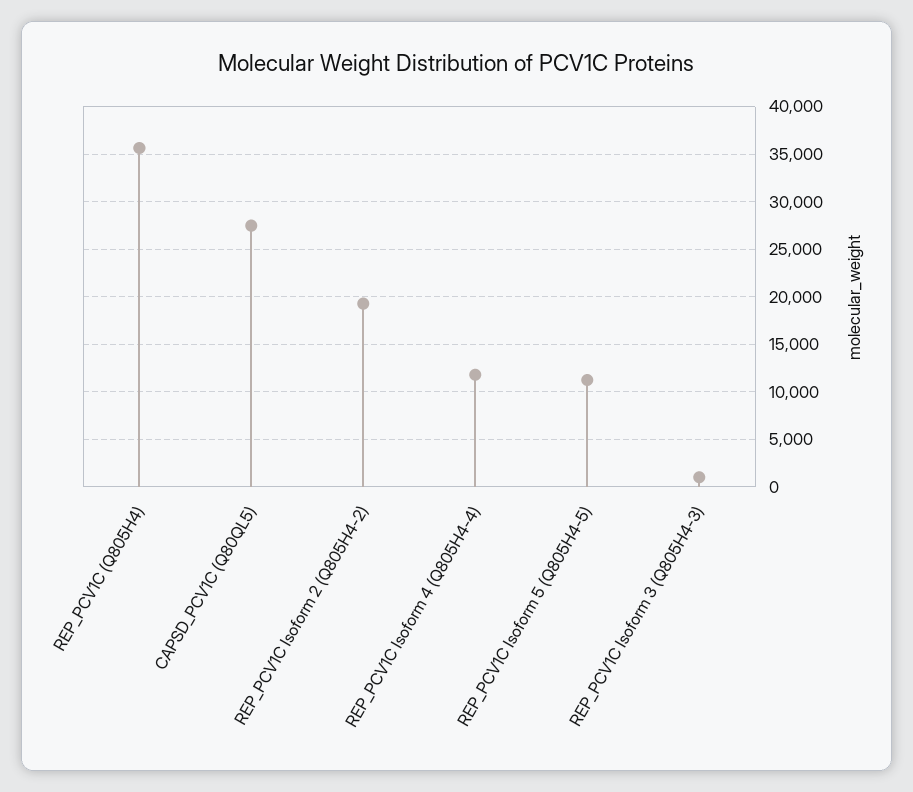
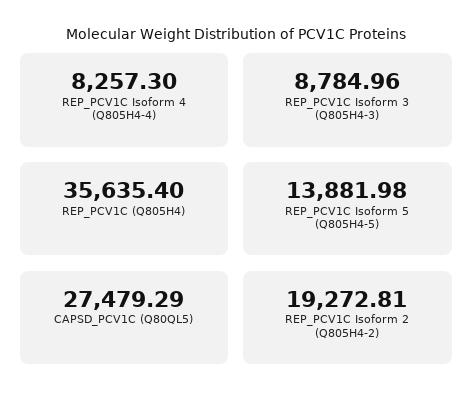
REP_PCV1C Isoform 4 (Q805H4-4): 12000 -> 8257.3
REP_PCV1C Isoform 5 (Q805H4-5): 11000 -> 13881.98
REP_PCV1C Isoform 3 (Q805H4-3): 1000 -> 8784.96

